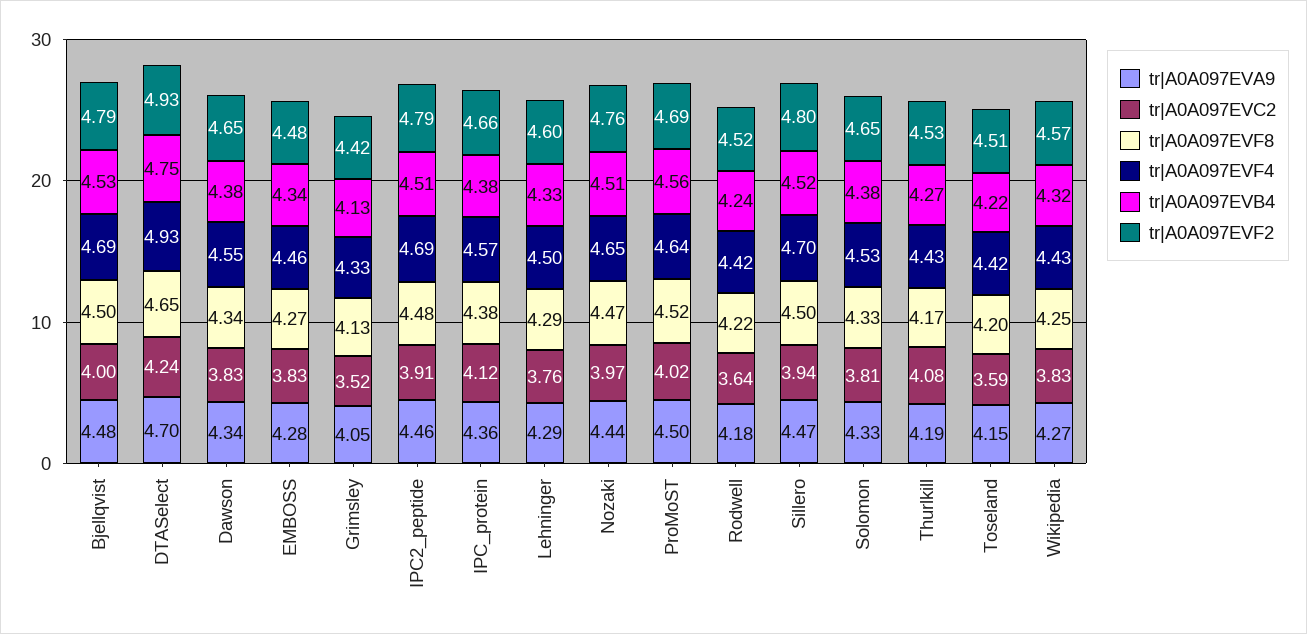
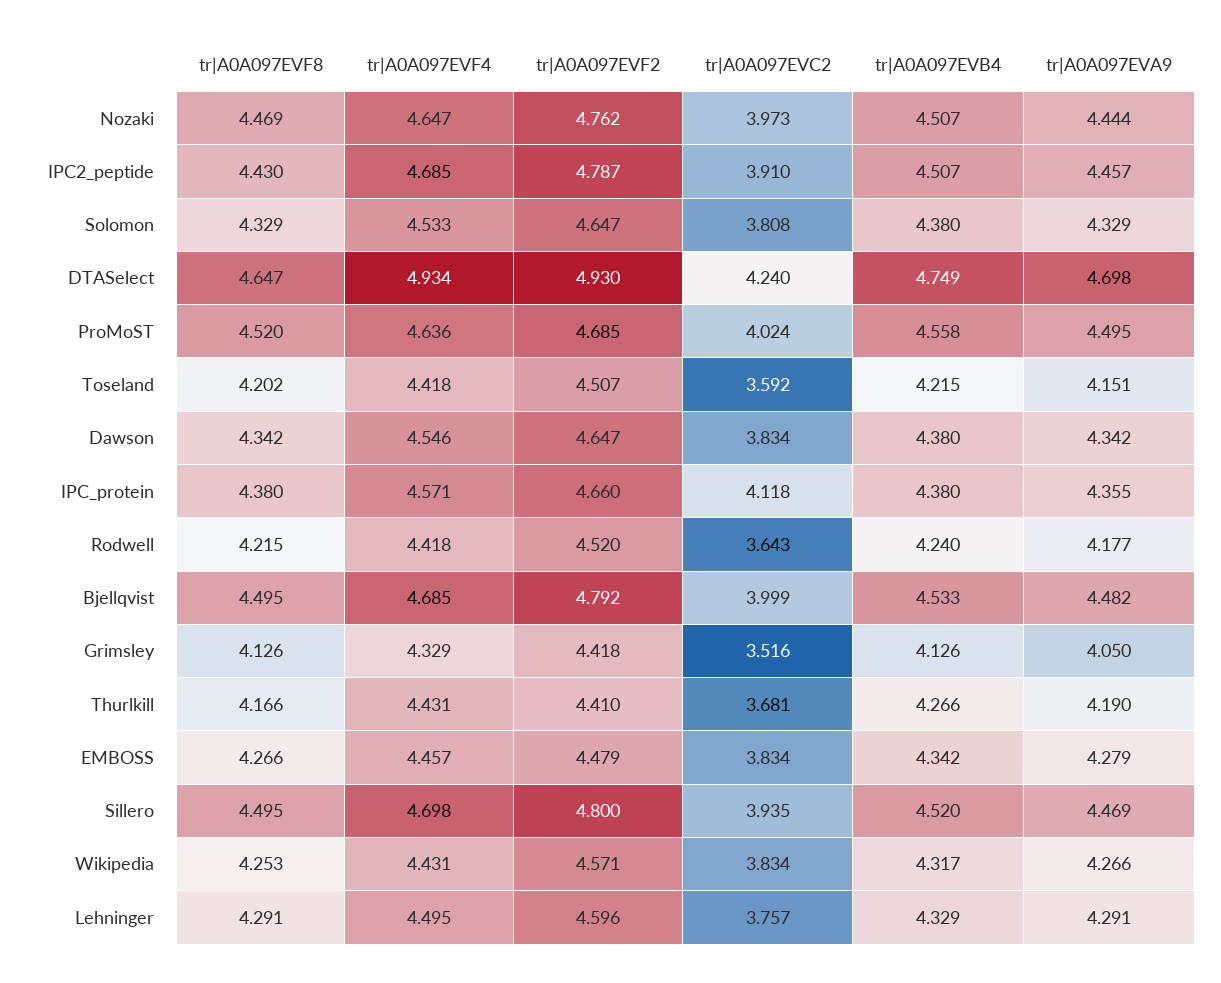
tr|A0A097EVF8, IPC2_peptide: 4.48 -> 4.43
tr|A0A097EVC2, Thurlkill: 4.08 -> 3.681
tr|A0A097EVF2, Thurlkill: 4.53 -> 4.41

